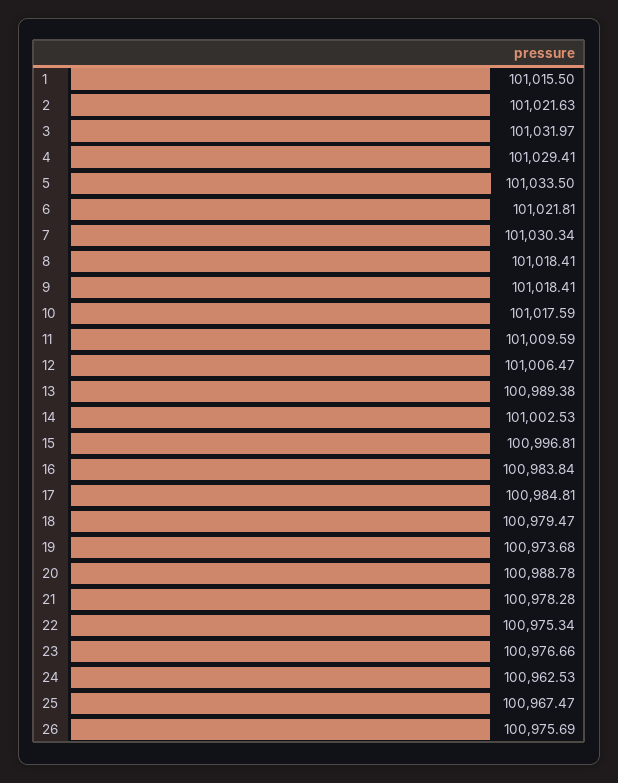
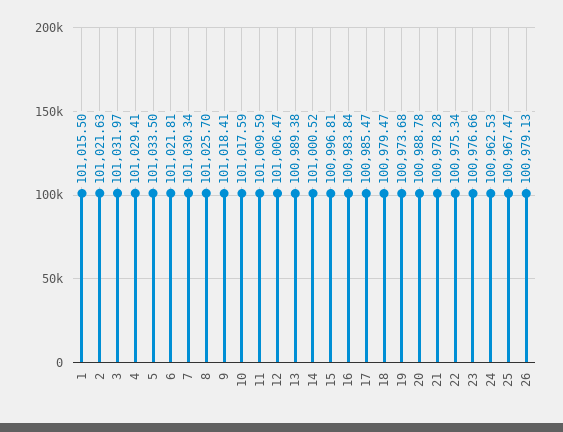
8: 101018.41 -> 101025.7
14: 101002.53 -> 101000.52
17: 100984.81 -> 100985.47
26: 100975.69 -> 100979.13

